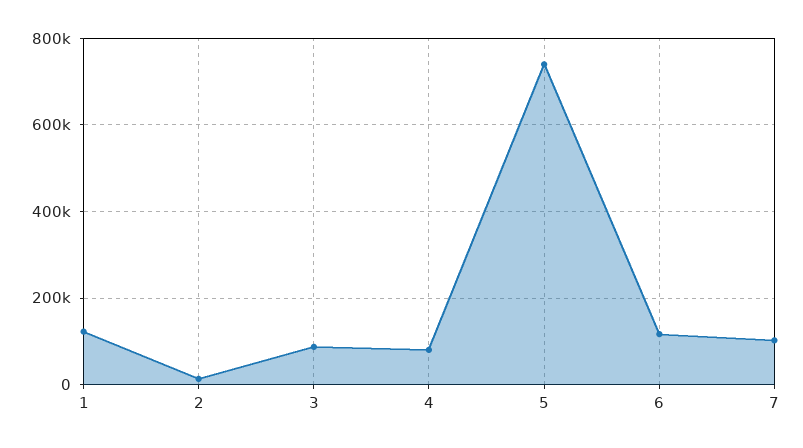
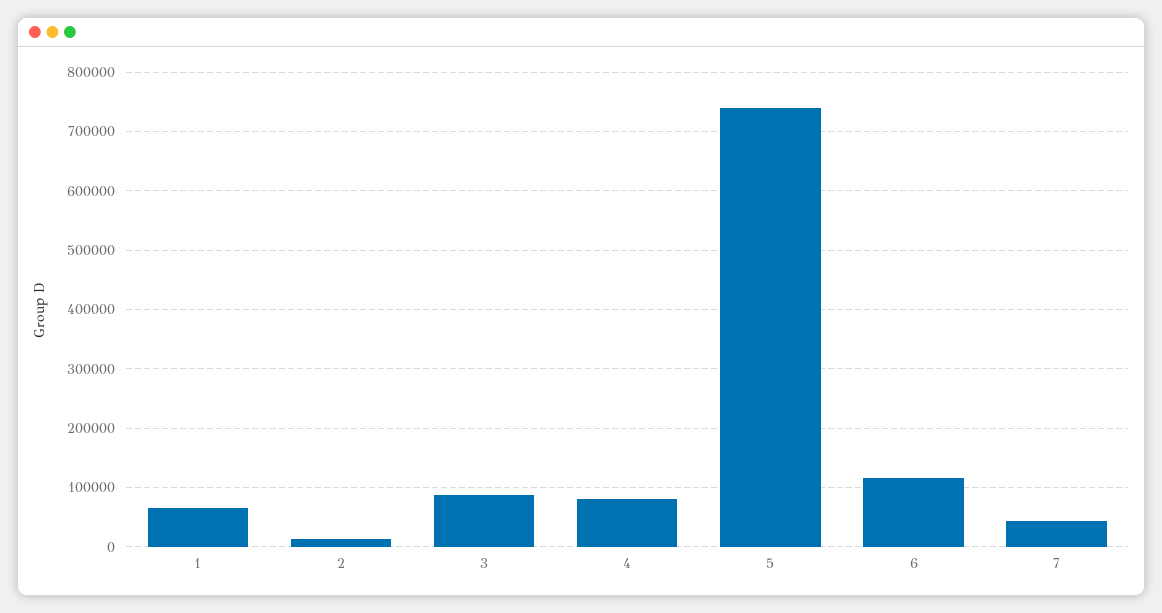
1: 120000 -> 60000
7: 100000 -> 40000

